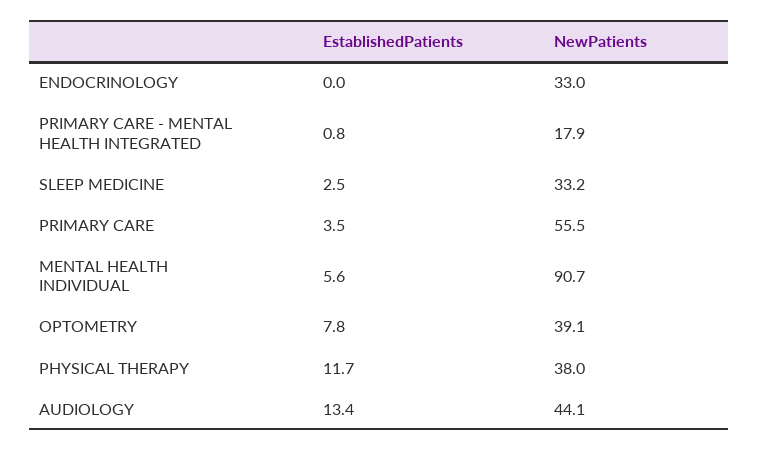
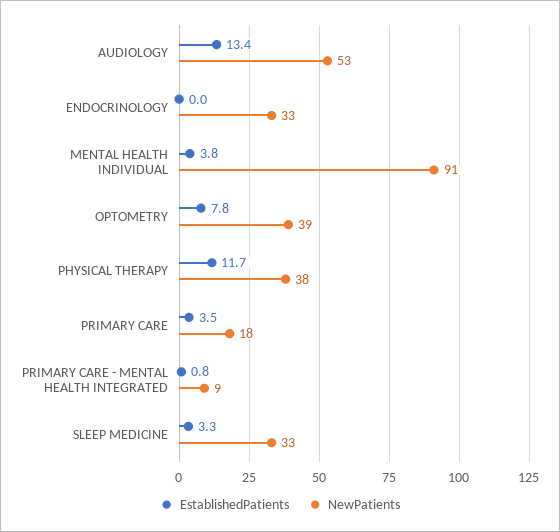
NewPatients, PRIMARY CARE - MENTAL HEALTH INTEGRATED: 17.9 -> 9
EstablishedPatients, SLEEP MEDICINE: 2.5 -> 3.3
NewPatients, PRIMARY CARE: 55.5 -> 18
EstablishedPatients, MENTAL HEALTH INDIVIDUAL: 5.6 -> 3.8
NewPatients, AUDIOLOGY: 44.1 -> 53

